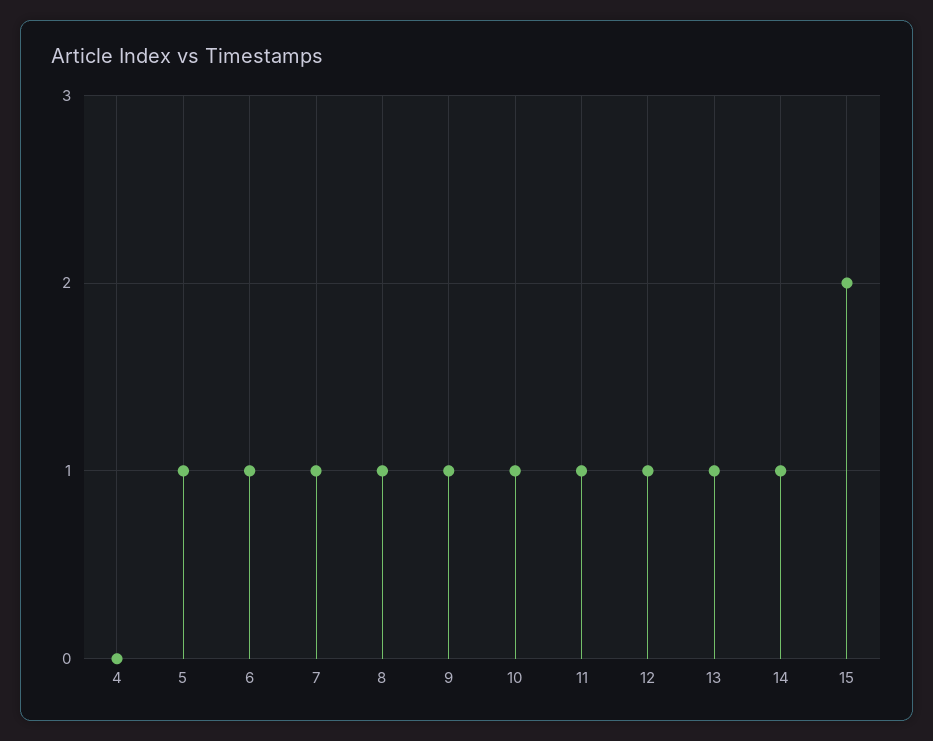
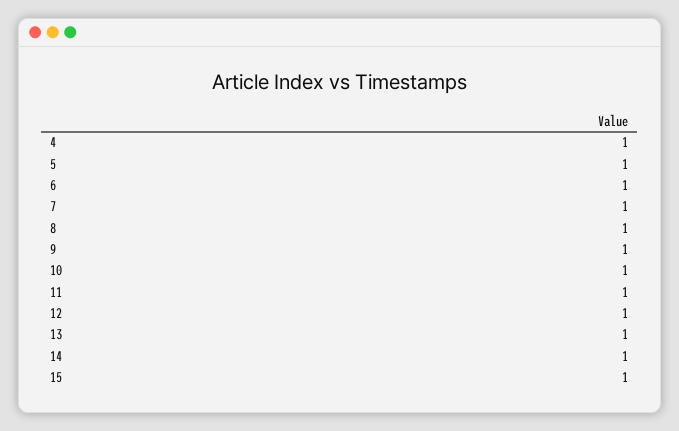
4: 0 -> 1
15: 2 -> 1

